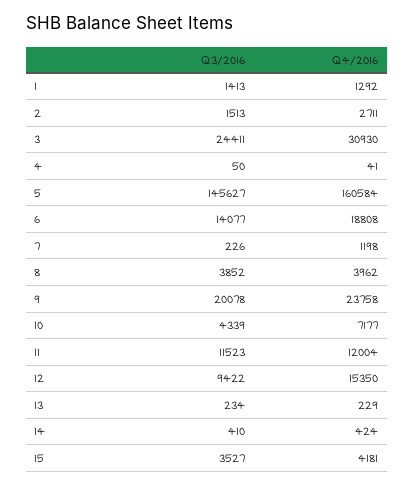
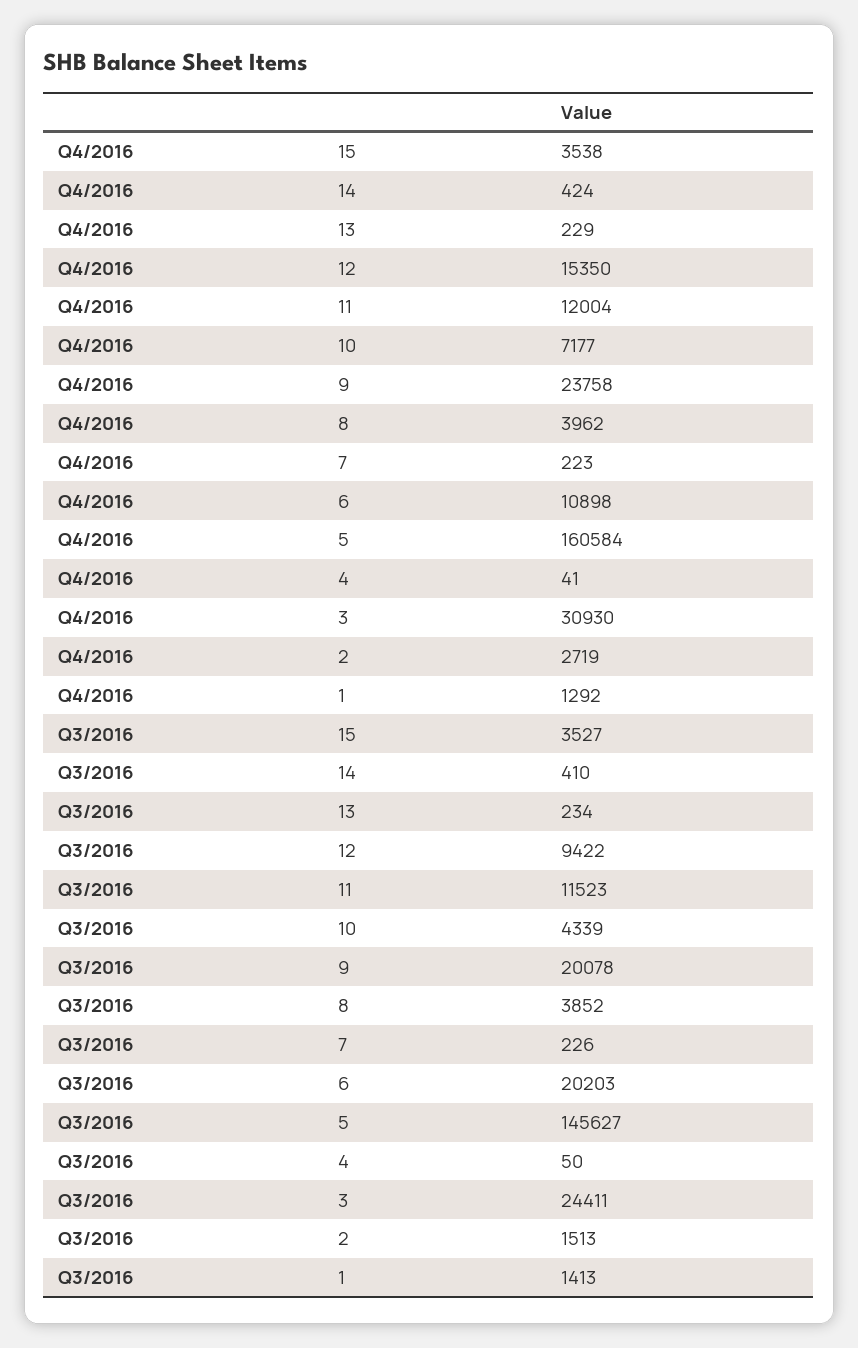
Q4/2016, 2: 2711 -> 2719
Q3/2016, 6: 14077 -> 20203
Q4/2016, 6: 18808 -> 10898
Q4/2016, 7: 1198 -> 223
Q4/2016, 15: 4181 -> 3538

